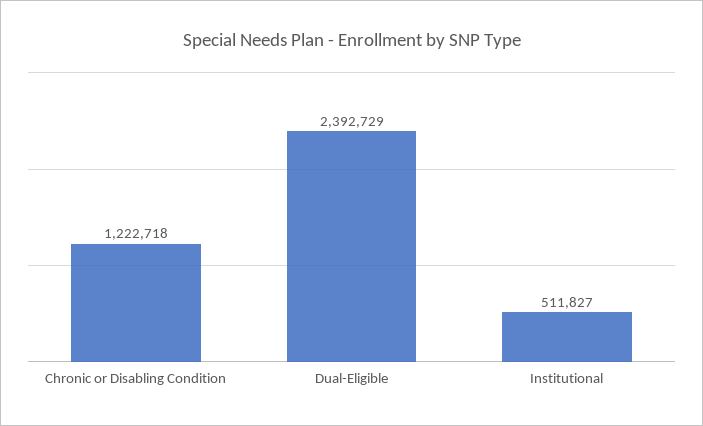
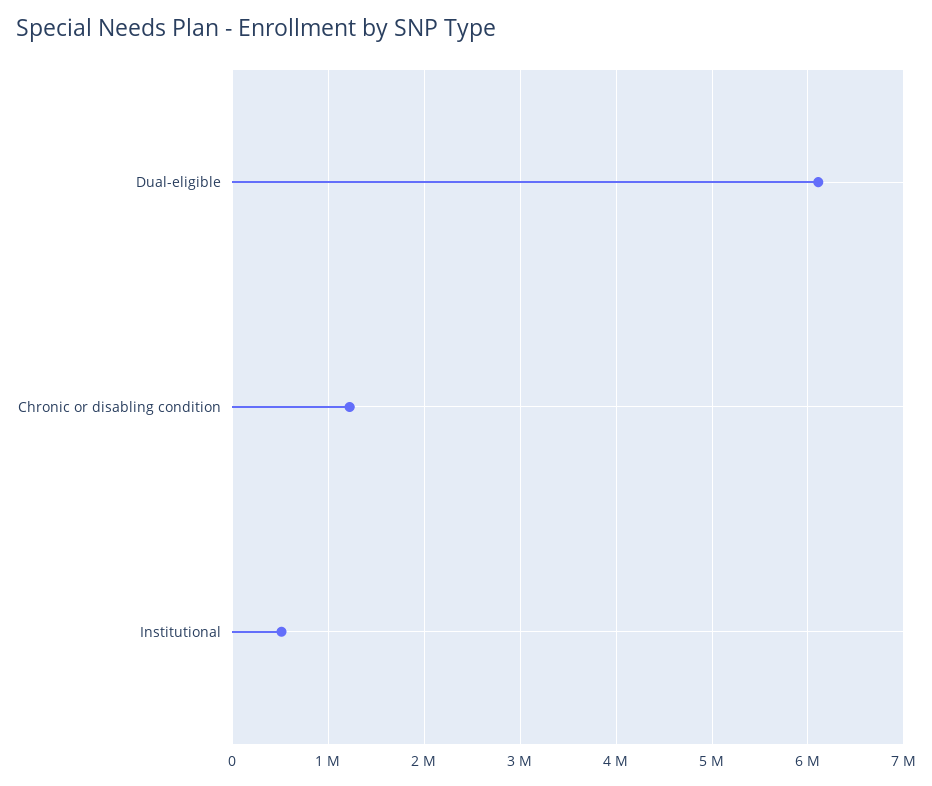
Dual-Eligible: 2392729 -> 6100000

